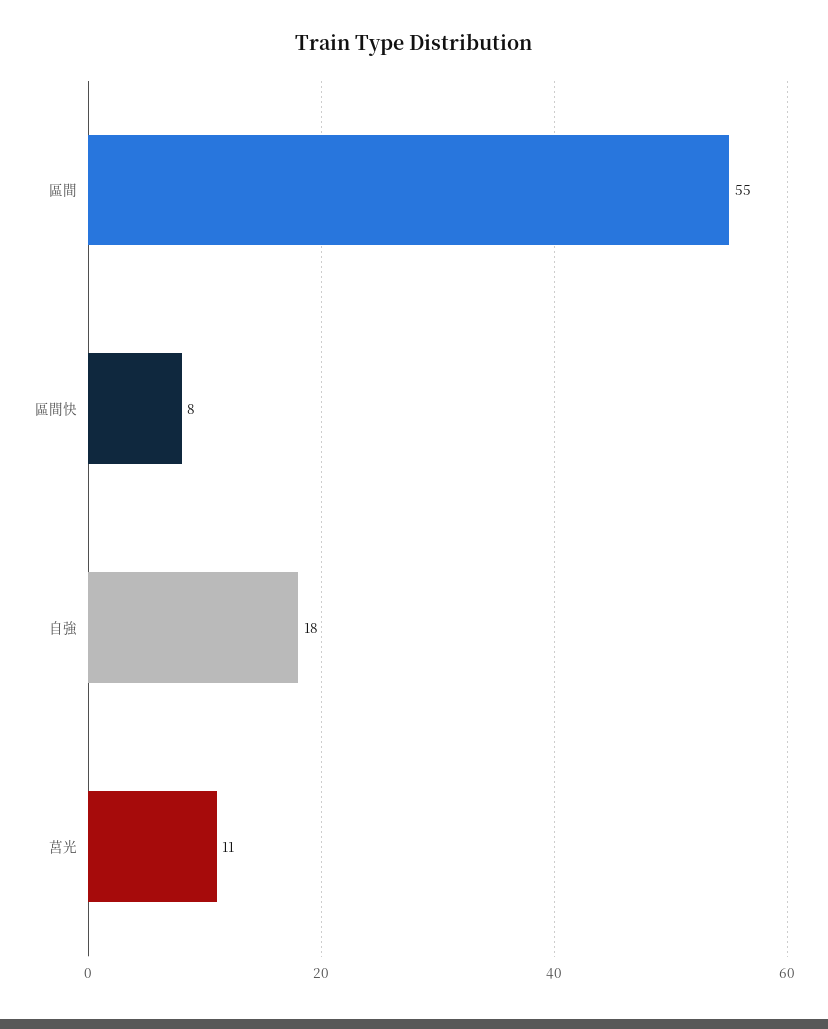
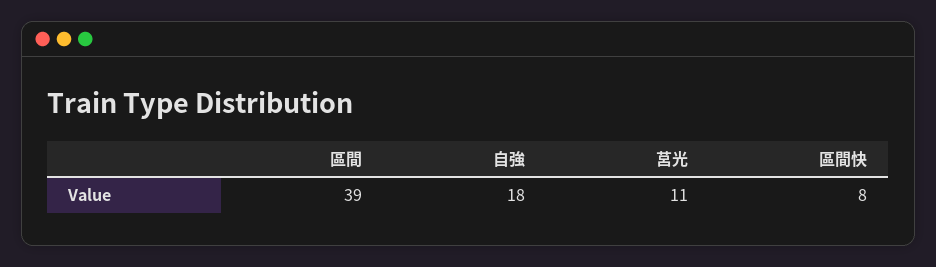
區間: 55 -> 39

